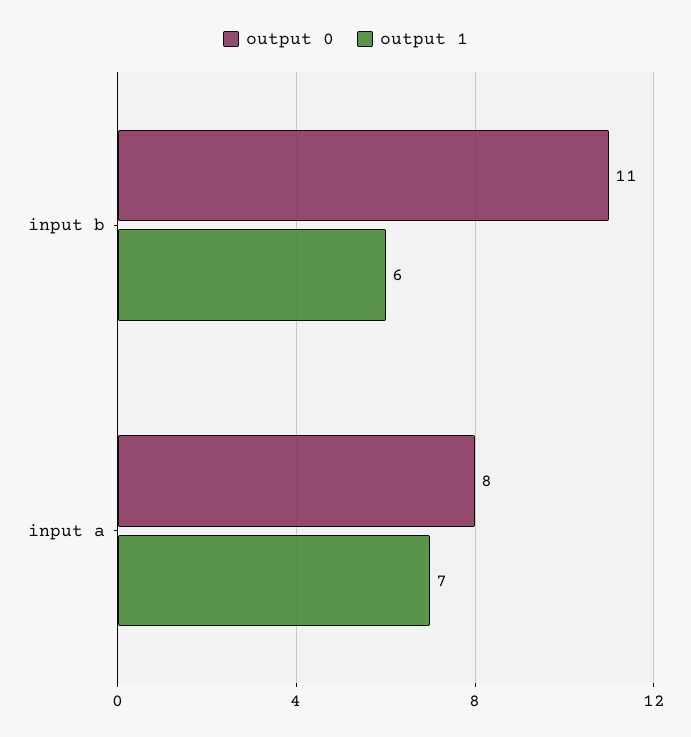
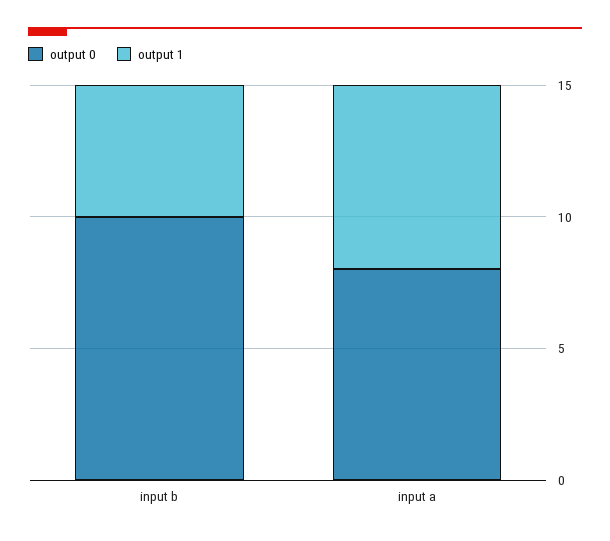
output 0, input b: 11 -> 10
output 1, input b: 6 -> 5

